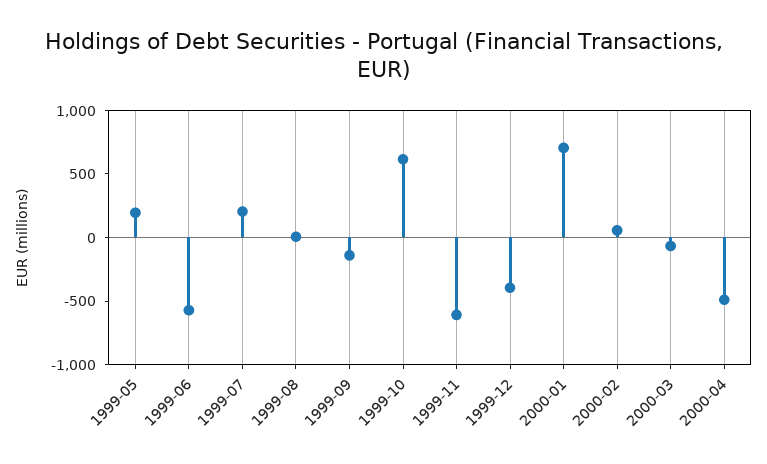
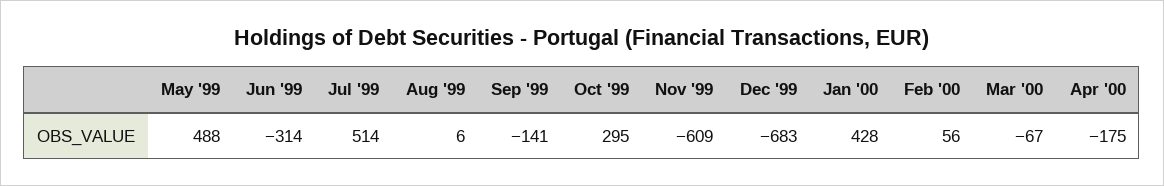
1999-05: 200 -> 488
1999-06: -600 -> -314
1999-07: 200 -> 514
1999-10: 600 -> 295
1999-12: -400 -> -683
2000-01: 700 -> 428
2000-04: -500 -> -175

